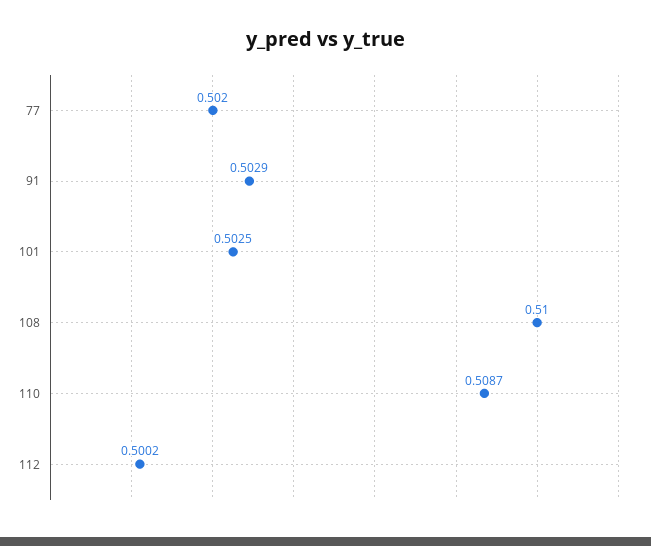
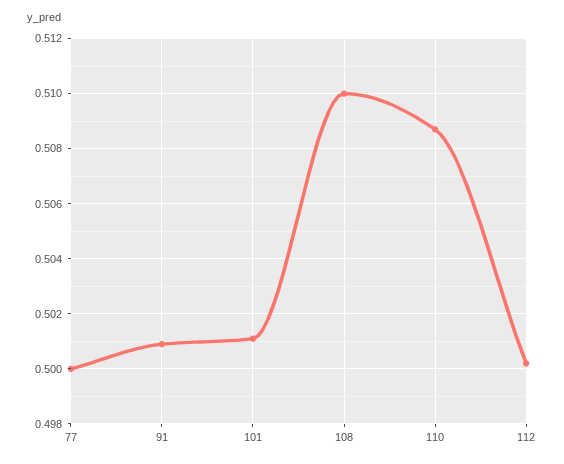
77: 0.502 -> 0.5
91: 0.5029 -> 0.501
101: 0.5025 -> 0.501

